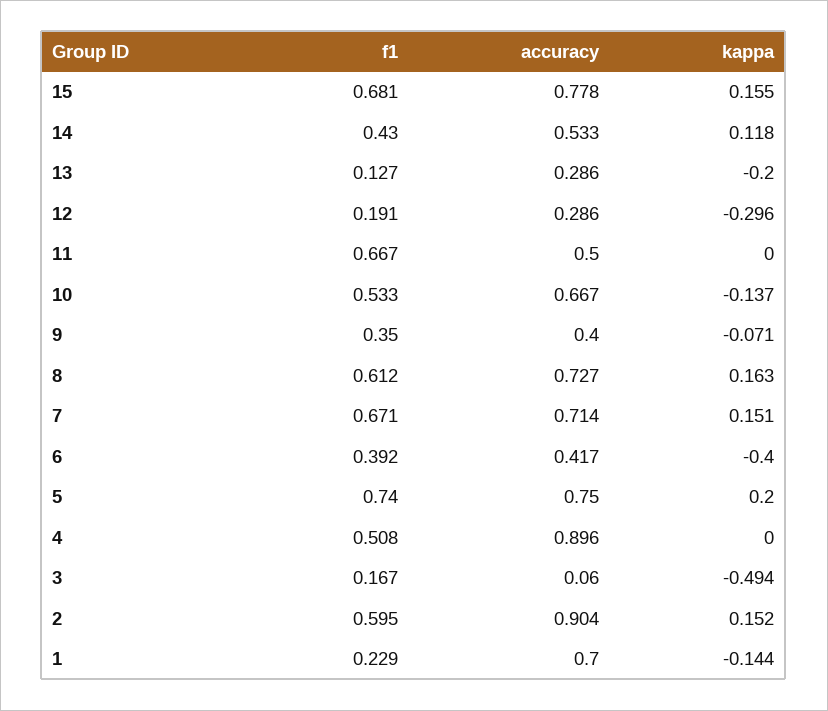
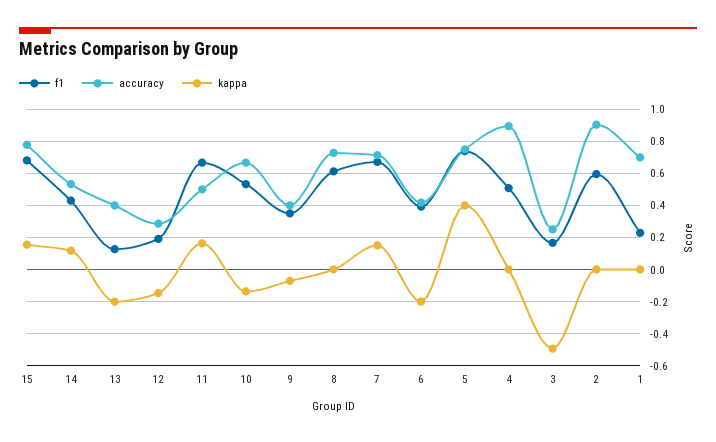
accuracy, 13: 0.286 -> 0.4
kappa, 12: -0.296 -> -0.15
kappa, 11: 0 -> 0.15
kappa, 8: 0.163 -> 0
kappa, 6: -0.4 -> -0.2
kappa, 5: 0.2 -> 0.4
accuracy, 3: 0.06 -> 0.25
kappa, 2: 0.152 -> 0
kappa, 1: -0.144 -> 0

